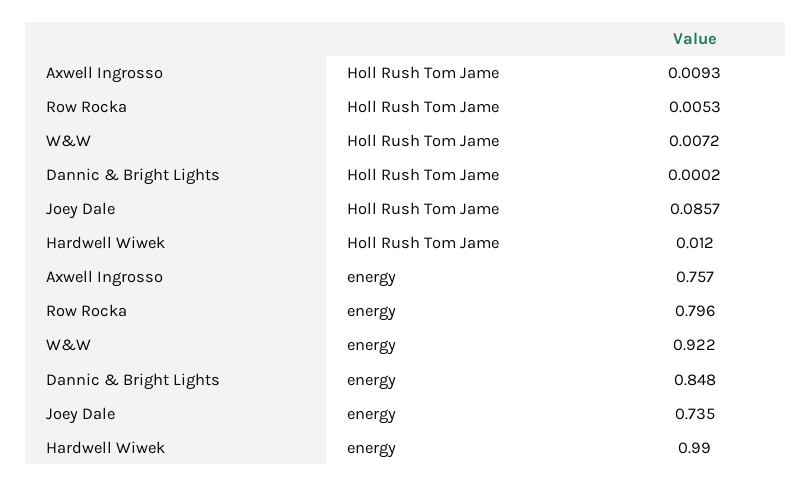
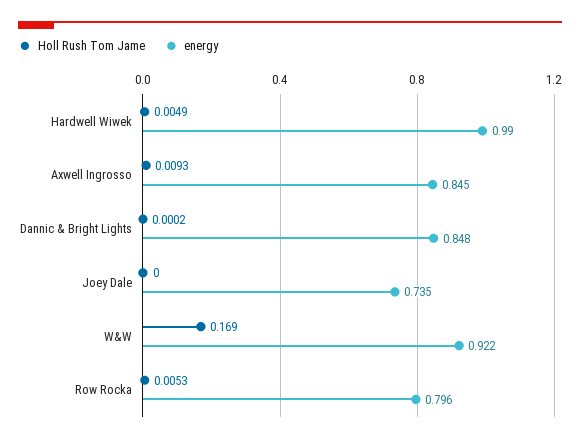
Holl Rush Tom Jame, W&W: 0.0072 -> 0.169
Holl Rush Tom Jame, Joey Dale: 0.0857 -> 0
Holl Rush Tom Jame, Hardwell Wiwek: 0.012 -> 0.0049
energy, Axwell Ingrosso: 0.757 -> 0.845

